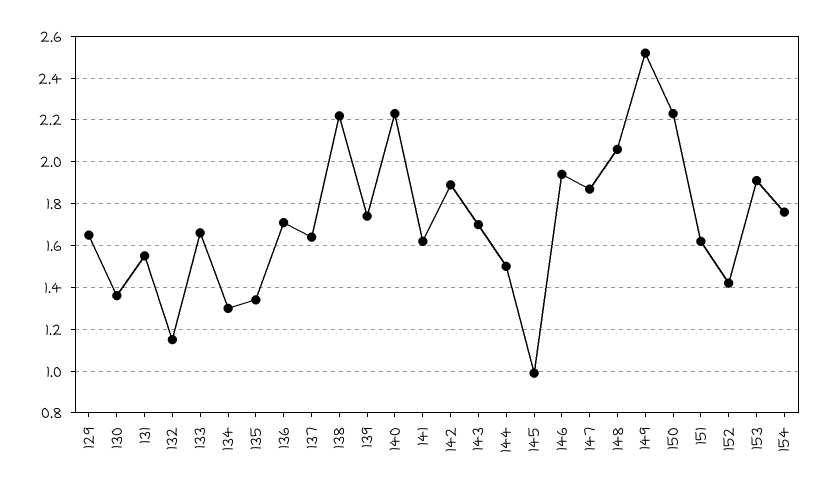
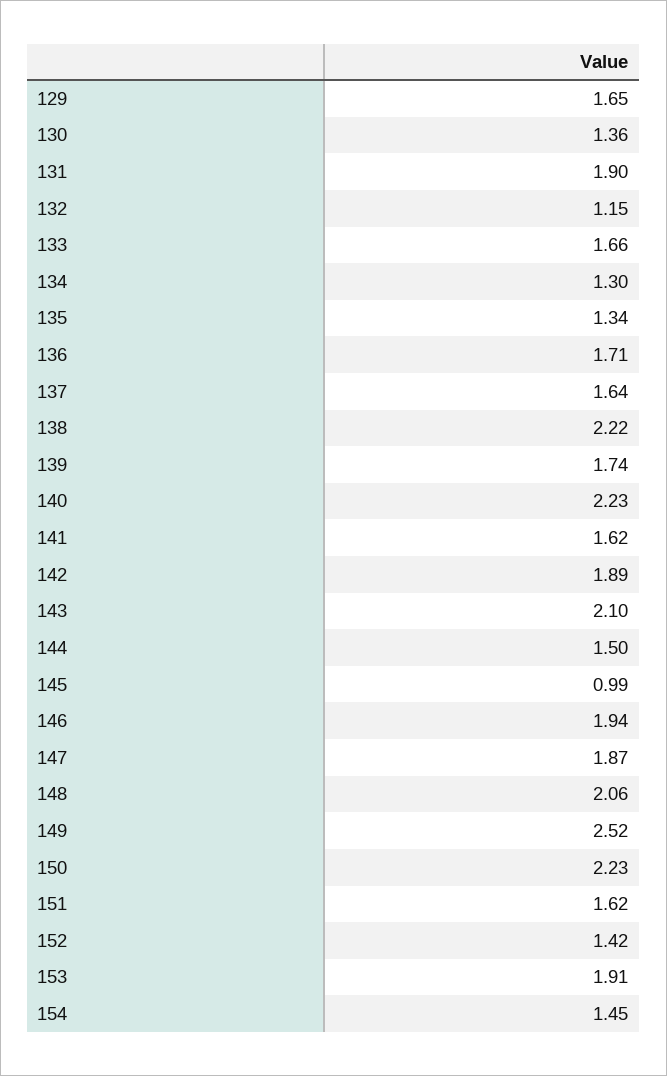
131: 1.55 -> 1.9
143: 1.7 -> 2.1
154: 1.75 -> 1.45

